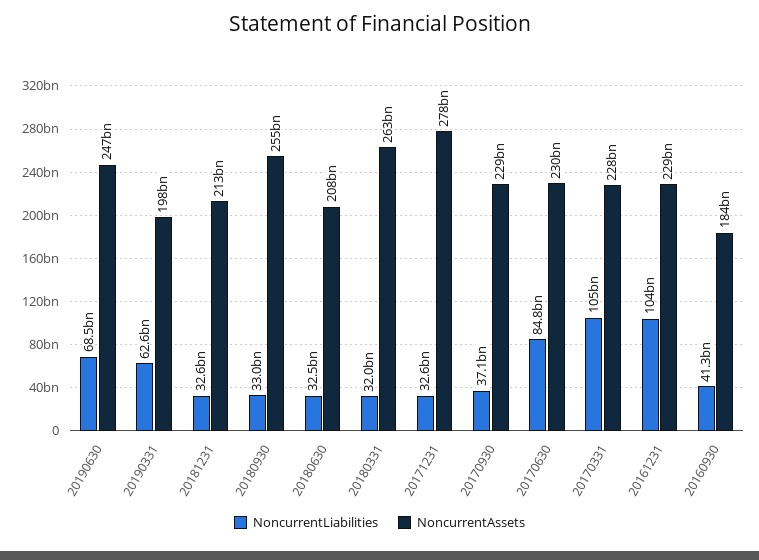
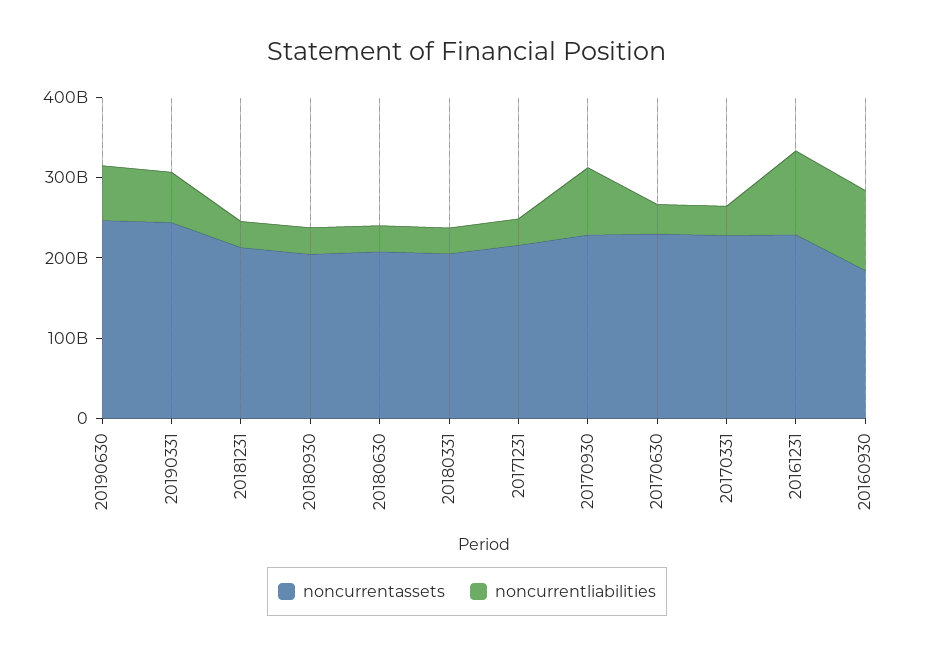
NoncurrentAssets, 20190331: 198000000000 -> 240000000000
NoncurrentAssets, 20180930: 255000000000 -> 200000000000
NoncurrentAssets, 20180331: 263000000000 -> 200000000000
NoncurrentAssets, 20171231: 278000000000 -> 220000000000
NoncurrentLiabilities, 20170930: 37100000000 -> 80000000000
NoncurrentLiabilities, 20170630: 84800000000 -> 40000000000
NoncurrentLiabilities, 20170331: 105000000000 -> 40000000000
NoncurrentLiabilities, 20160930: 41300000000 -> 100000000000

